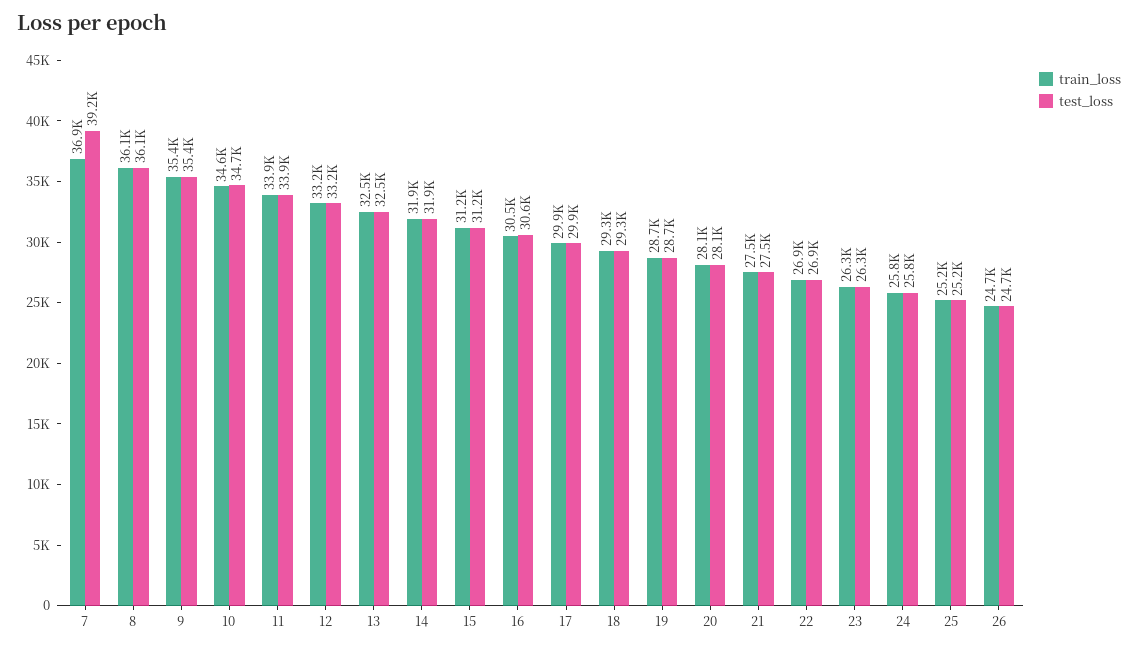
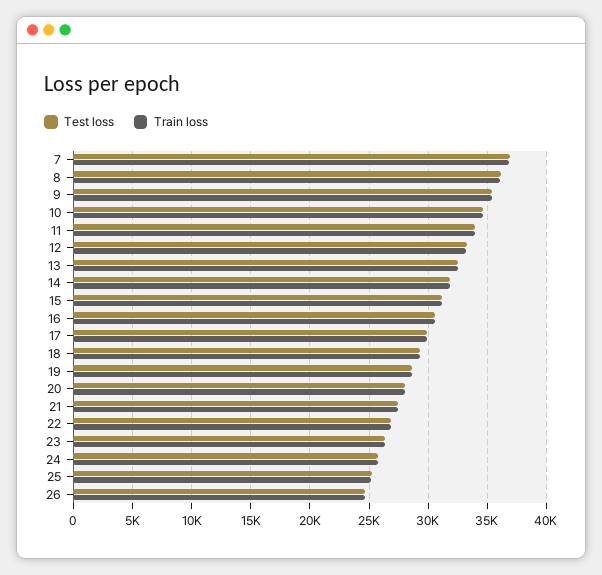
test_loss, 7: 39200 -> 37000

